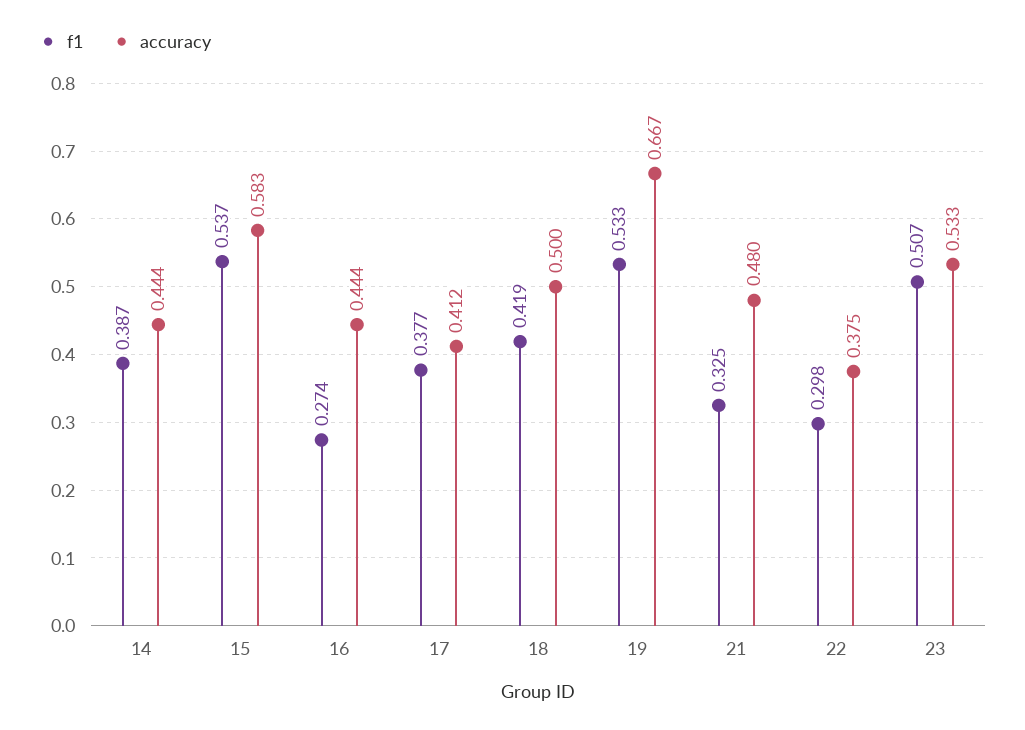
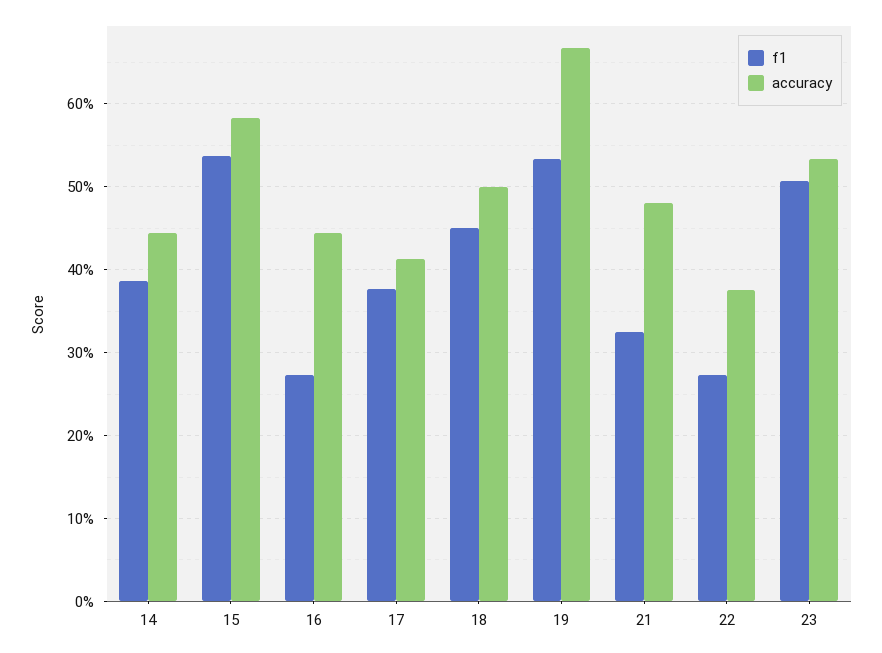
f1, 18: 0.419 -> 0.45
f1, 22: 0.298 -> 0.27

